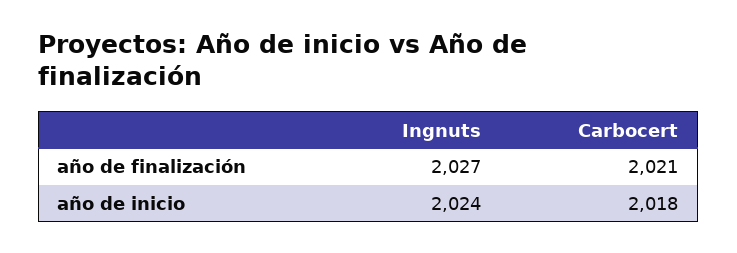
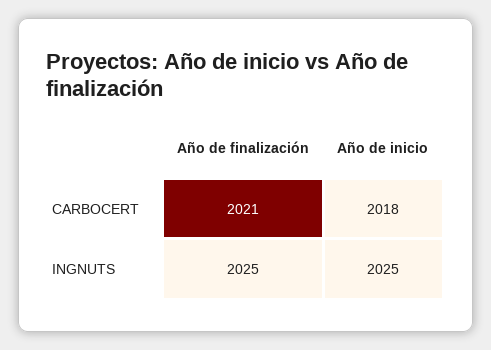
Ingnuts, año de finalización: 2027 -> 2025
Ingnuts, año de inicio: 2024 -> 2025

